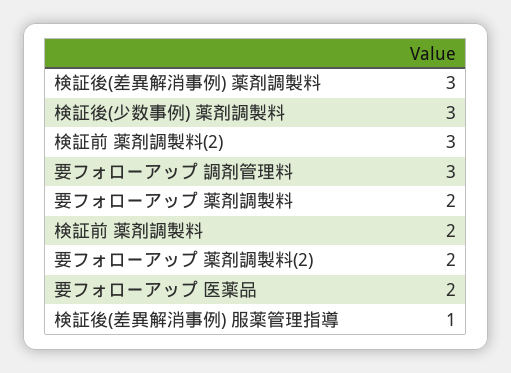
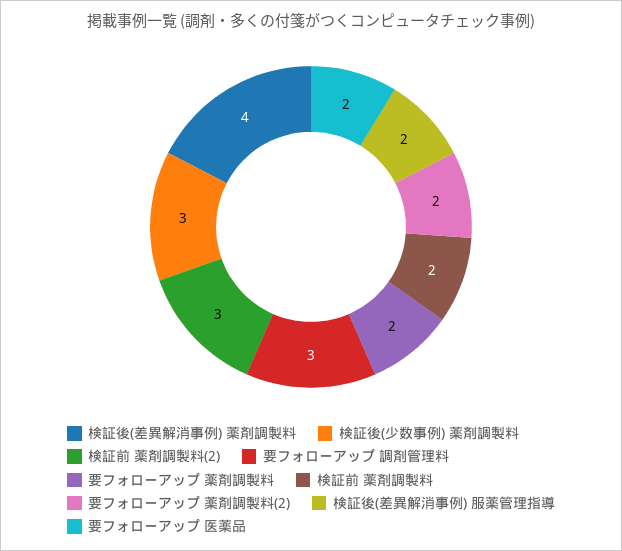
検証後(差異解消事例) 薬剤調製料: 3 -> 4
検証後(差異解消事例) 服薬管理指導: 1 -> 2

